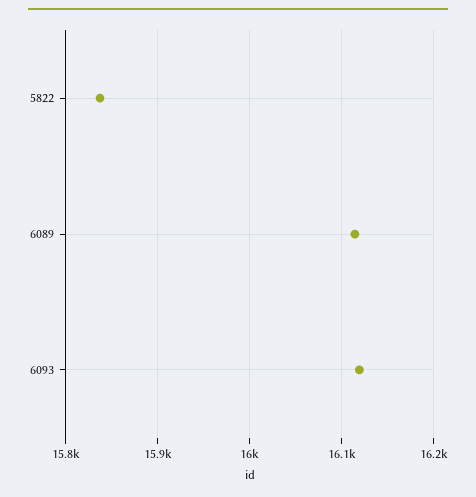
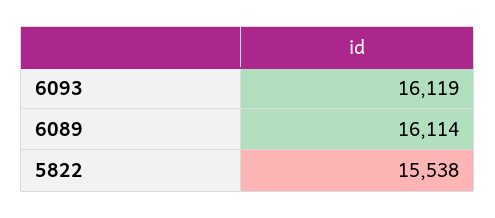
5822: 15840 -> 15538

